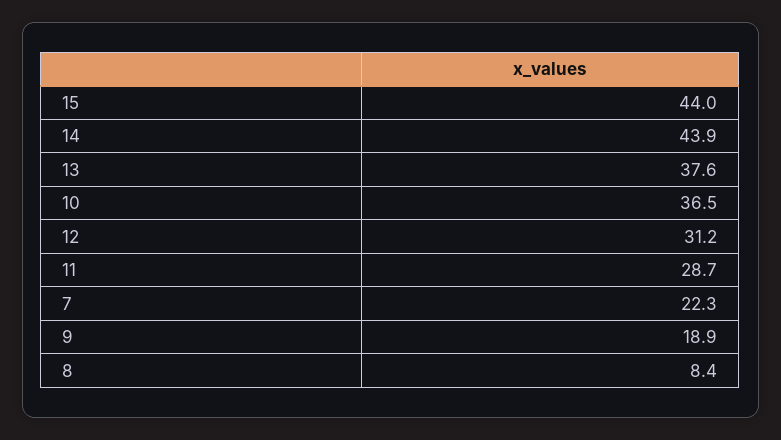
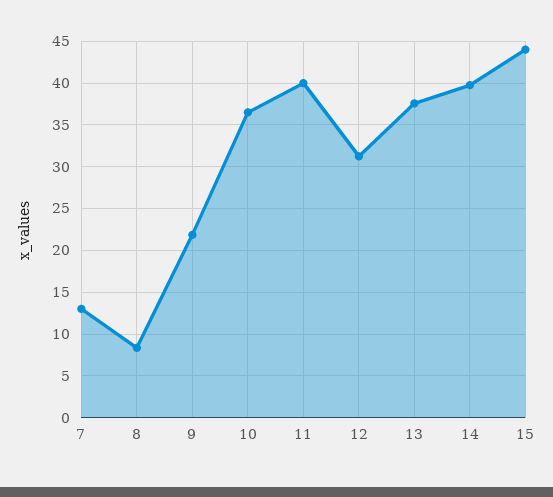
14: 43.9 -> 40
11: 28.7 -> 40
7: 22.3 -> 13
9: 18.9 -> 22

